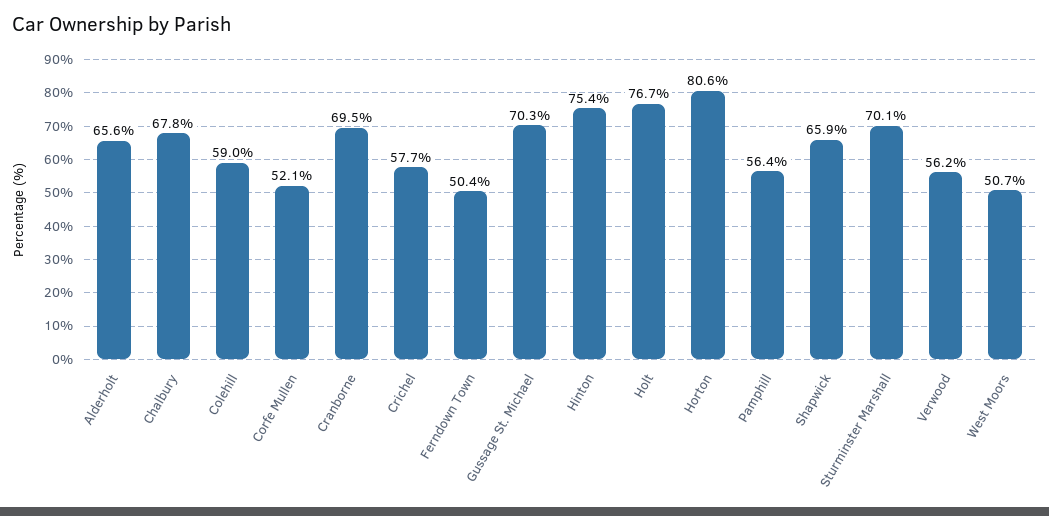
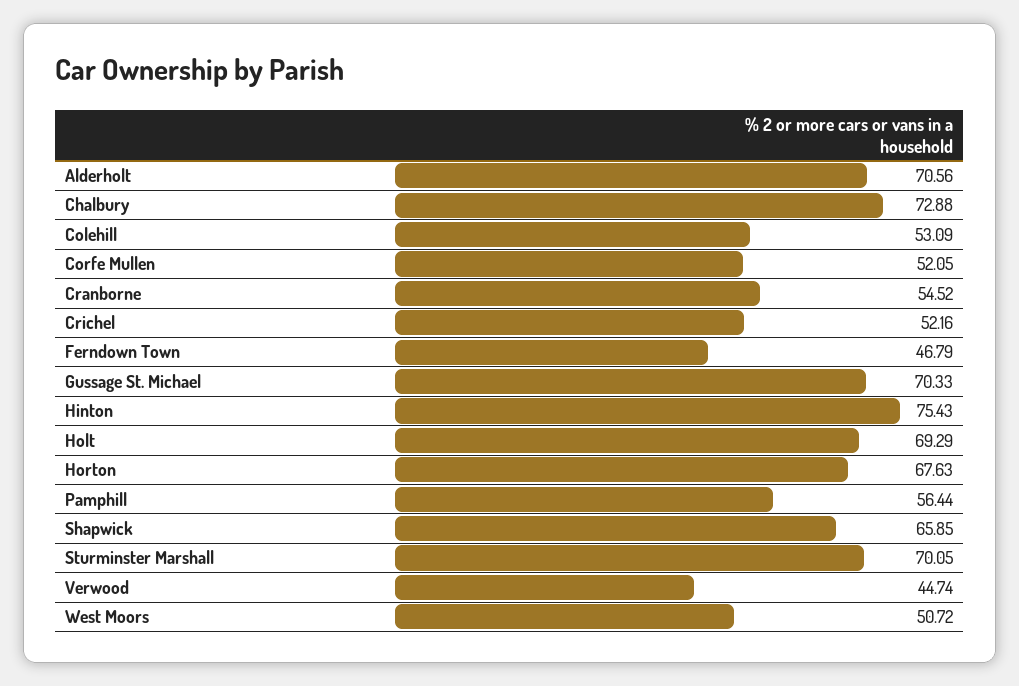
Alderholt: 65.6 -> 70.56
Chalbury: 67.8 -> 72.88
Colehill: 59 -> 53.09
Cranborne: 69.5 -> 54.52
Crichel: 57.7 -> 52.16
Ferndown Town: 50.4 -> 46.79
Holt: 76.7 -> 69.29
Horton: 80.6 -> 67.63
Verwood: 56.2 -> 44.74

